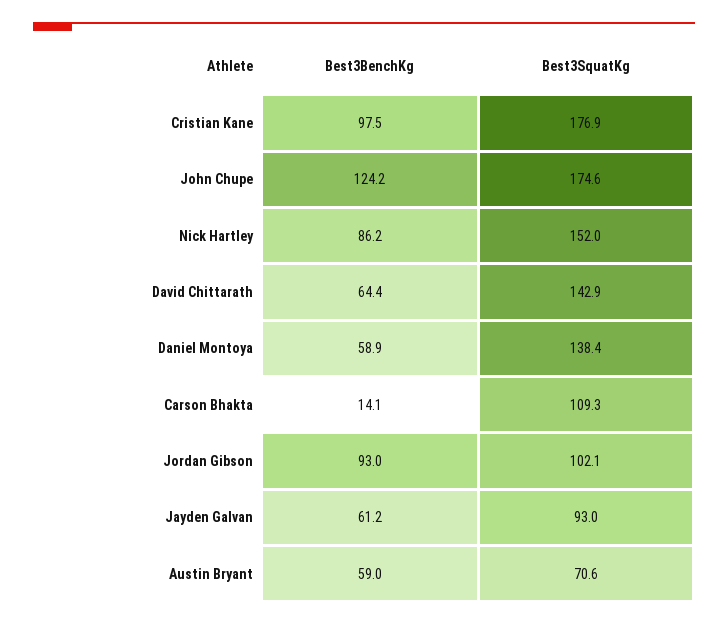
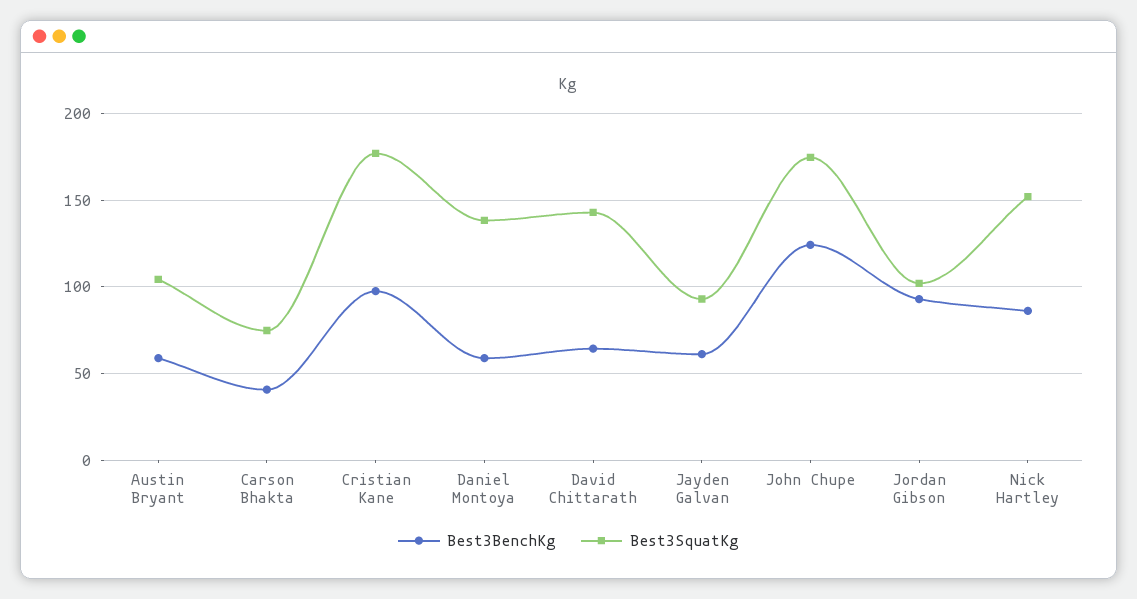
Best3BenchKg, Carson Bhakta: 14.1 -> 40
Best3SquatKg, Carson Bhakta: 109.3 -> 75
Best3SquatKg, Austin Bryant: 70.6 -> 105

